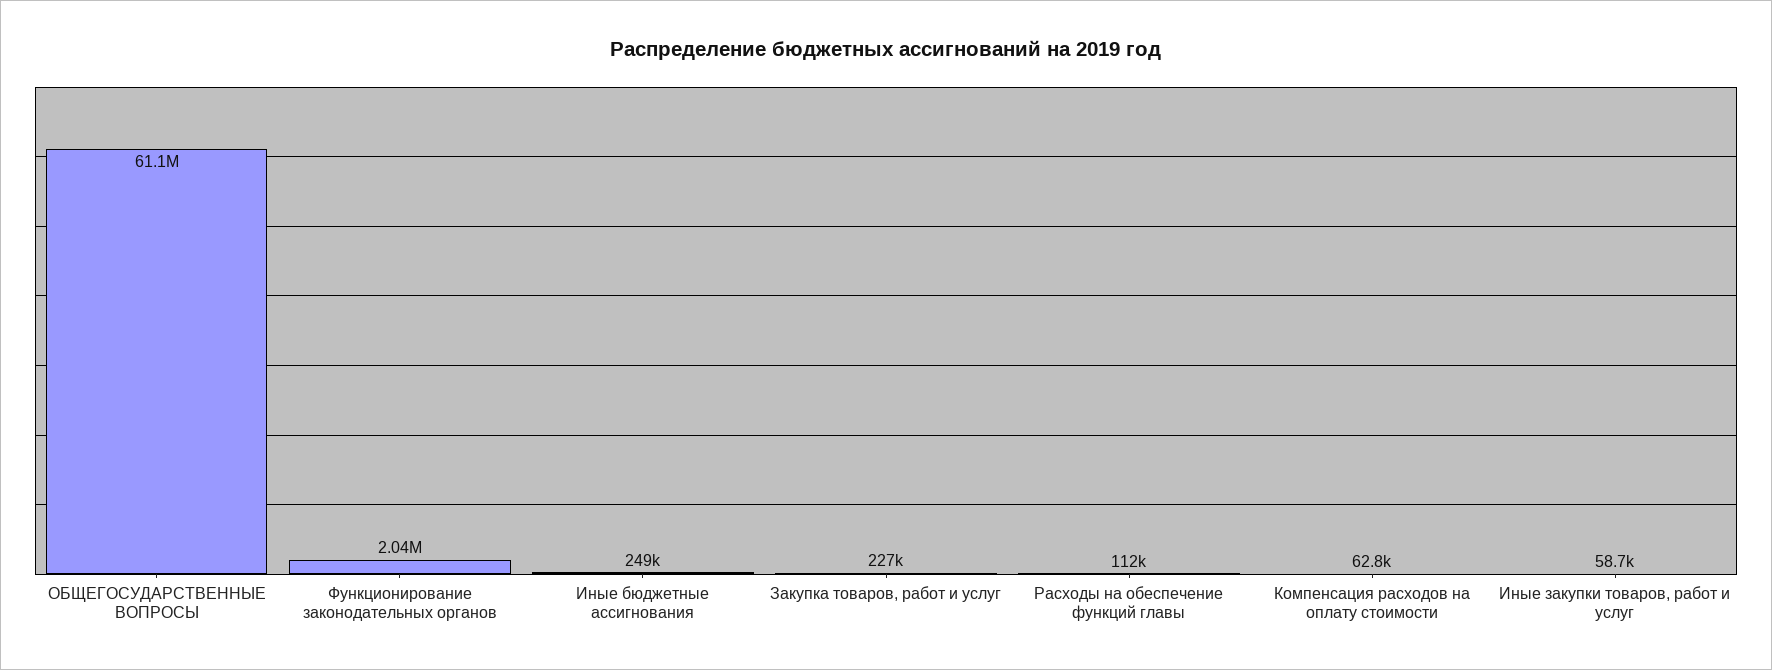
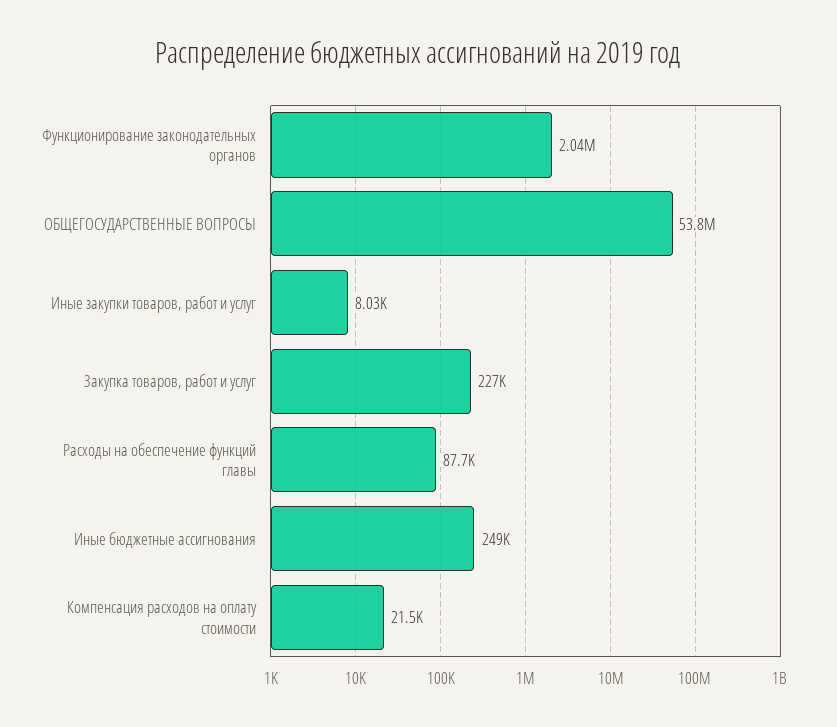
ОБЩЕГОСУДАРСТВЕННЫЕ ВОПРОСЫ: 61100000 -> 53800000
Расходы на обеспечение функций главы: 112000 -> 87700
Компенсация расходов на оплату стоимости: 62800 -> 21500
Иные закупки товаров, работ и услуг: 58700 -> 8030

